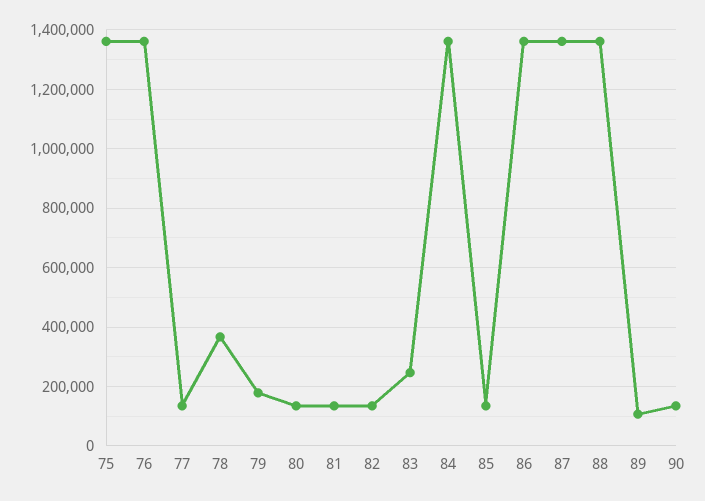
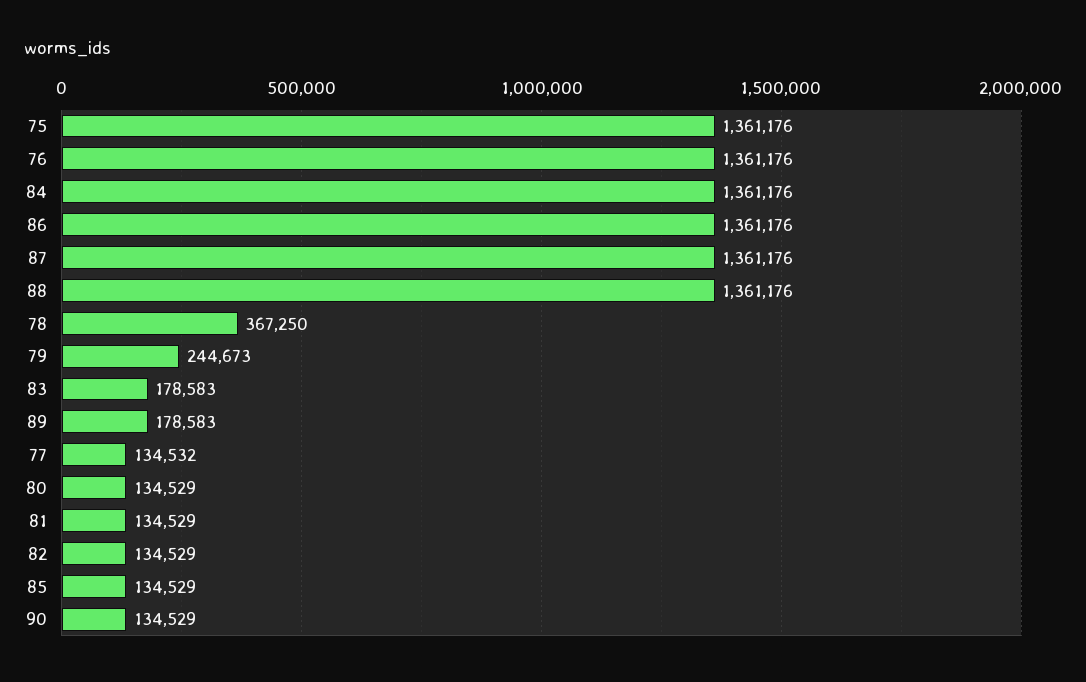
79: 175000 -> 244673
83: 250000 -> 178583
89: 100000 -> 178583

